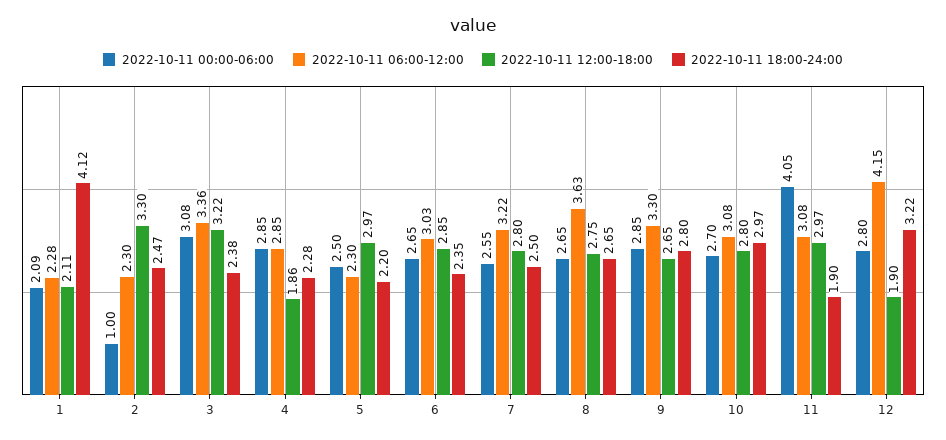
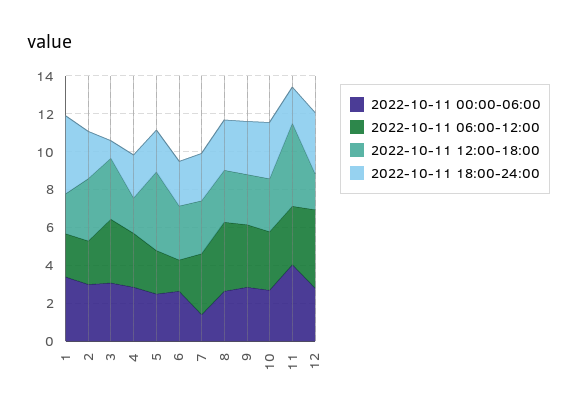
2022-10-11 00:00-06:00, 1: 2.09 -> 3.5
2022-10-11 00:00-06:00, 2: 1 -> 3
2022-10-11 18:00-24:00, 3: 2.38 -> 1
2022-10-11 12:00-18:00, 5: 2.97 -> 4
2022-10-11 06:00-12:00, 6: 3.03 -> 1.5
2022-10-11 00:00-06:00, 7: 2.55 -> 1.5
2022-10-11 12:00-18:00, 11: 2.97 -> 4.5

